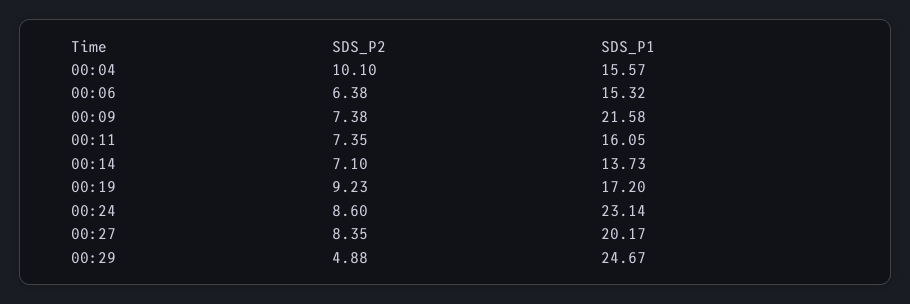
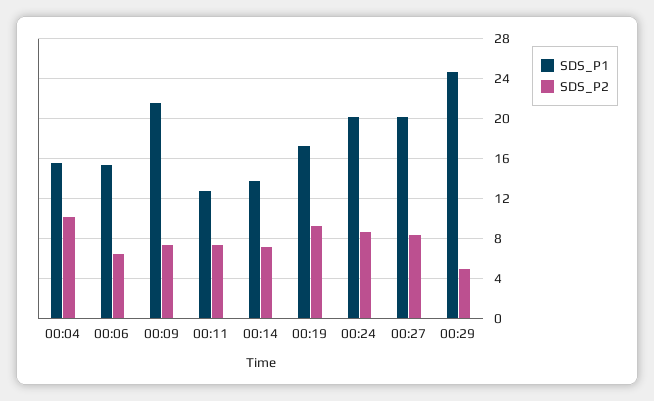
SDS_P1, 00:11: 16.05 -> 13
SDS_P1, 00:24: 23.14 -> 20

